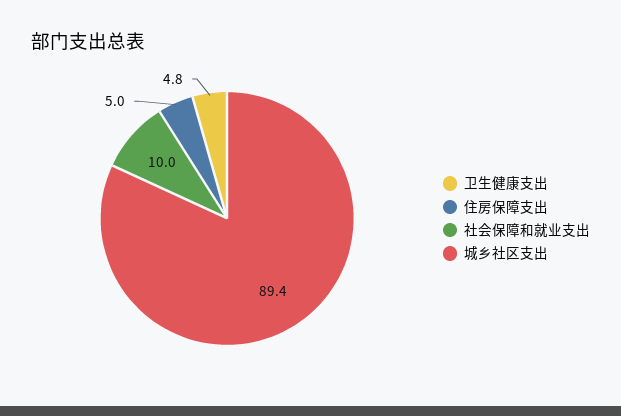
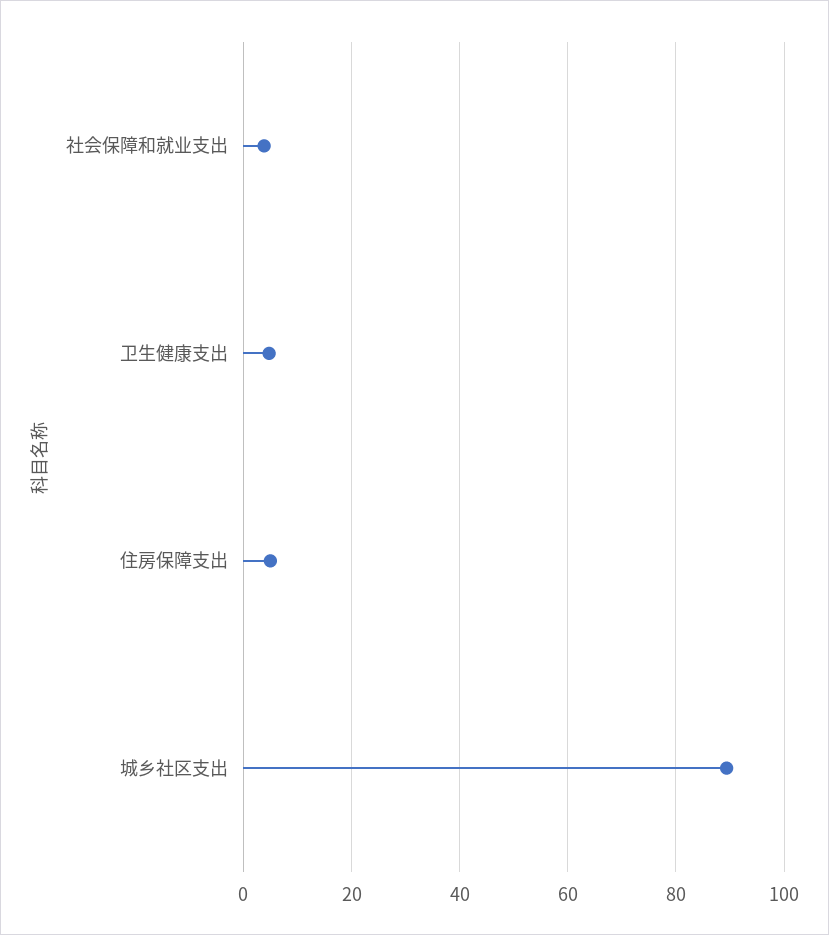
社会保障和就业支出: 10 -> 4

